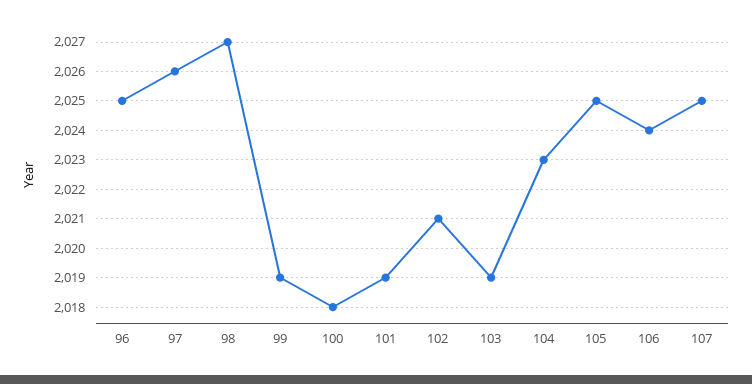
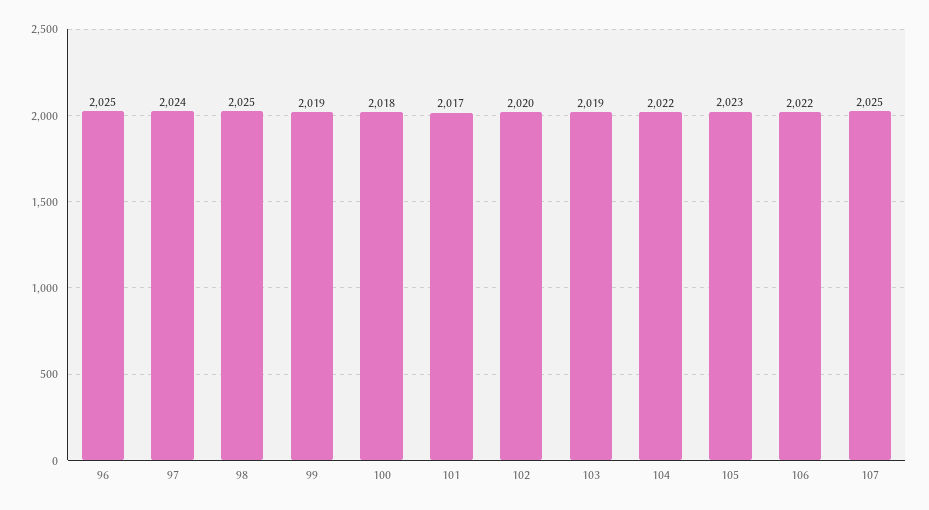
97: 2026 -> 2024
98: 2027 -> 2025
101: 2019 -> 2017
102: 2021 -> 2020
104: 2023 -> 2022
105: 2025 -> 2023
106: 2024 -> 2022

